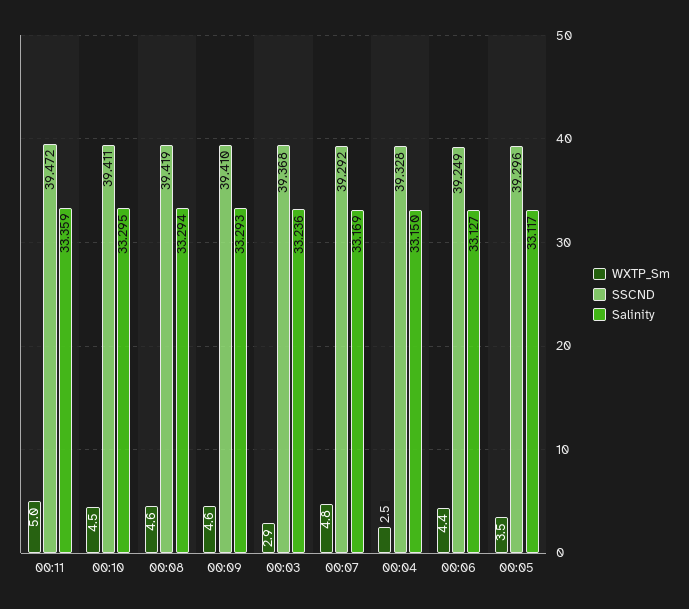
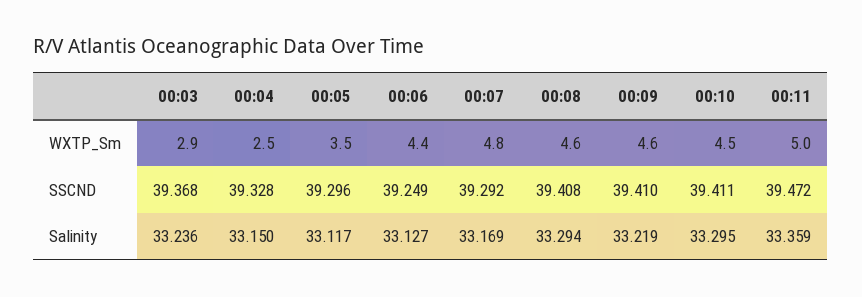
SSCND, 00:08: 39.419 -> 39.408
Salinity, 00:09: 33.293 -> 33.219

